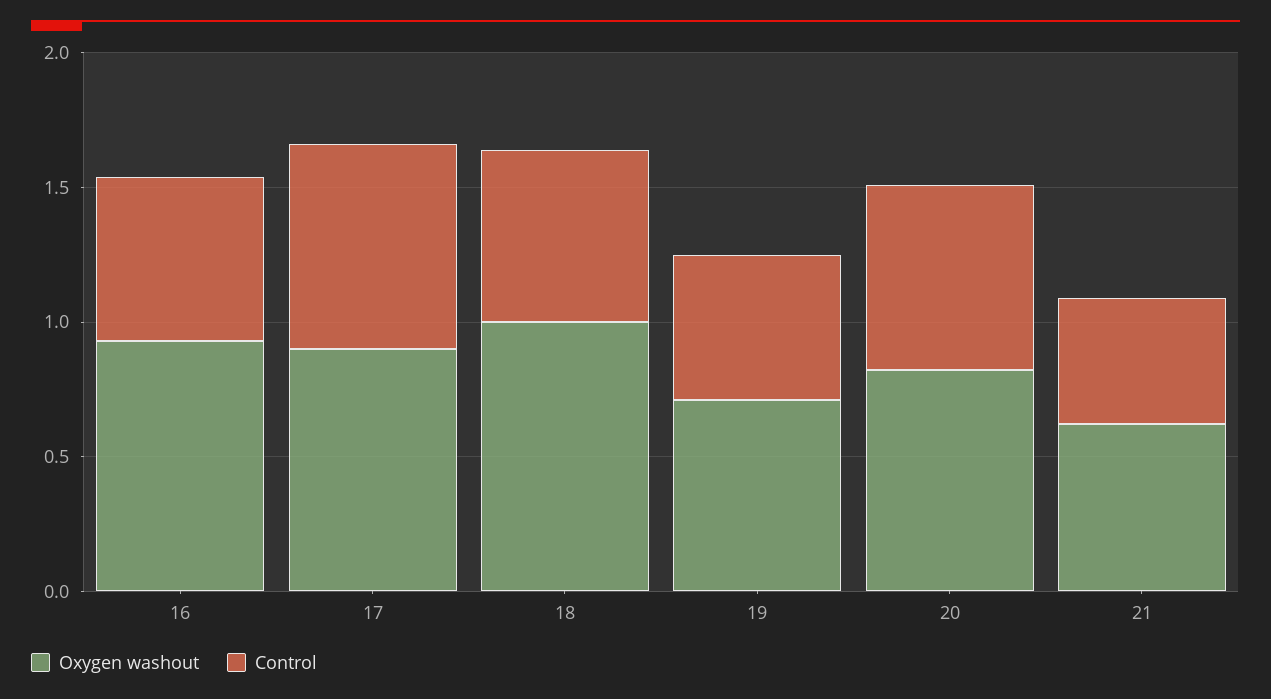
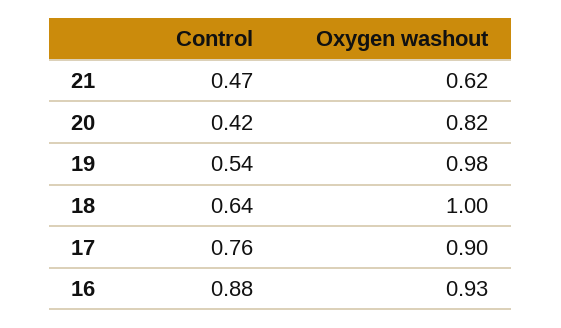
Control, 16: 0.6 -> 0.88
Oxygen washout, 19: 0.7 -> 0.98
Control, 20: 0.7 -> 0.42

